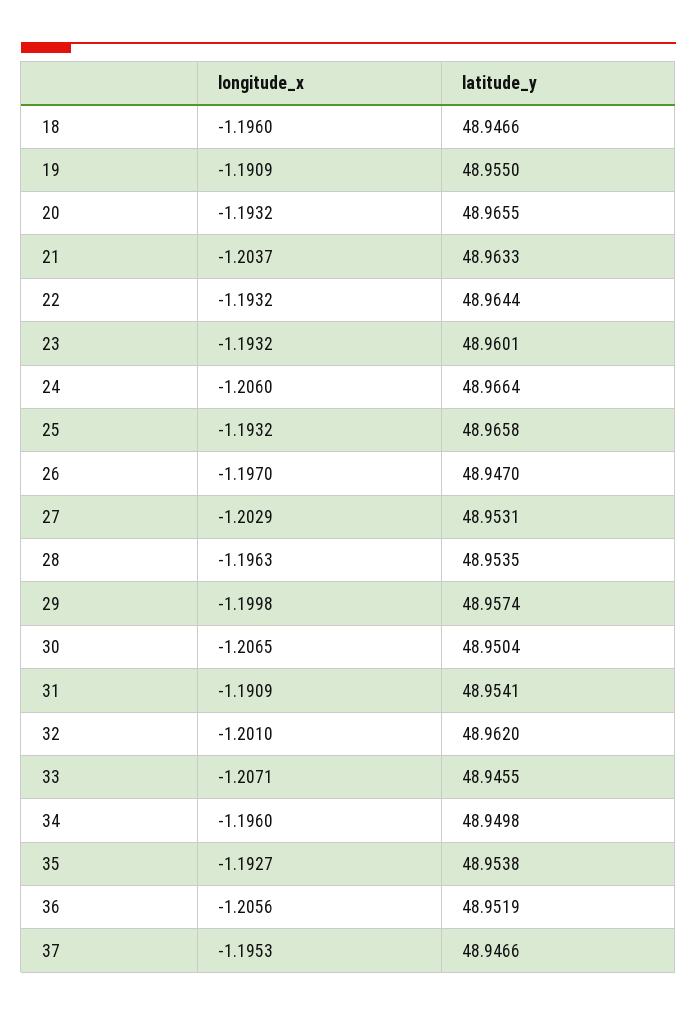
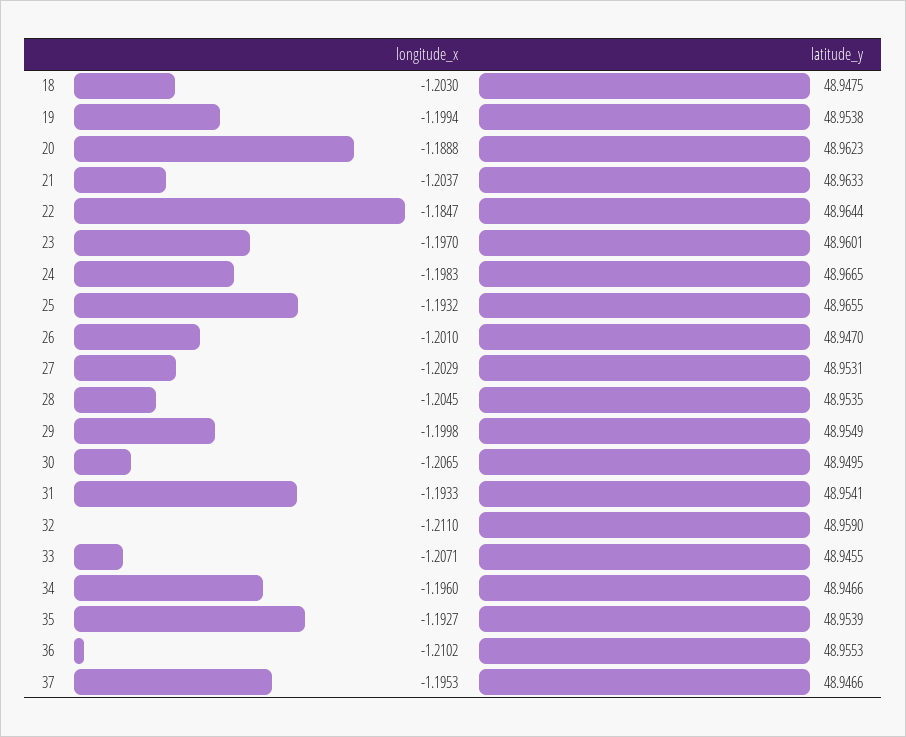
longitude_x, 18: -1.196 -> -1.203
latitude_y, 18: 48.9466 -> 48.9475
longitude_x, 19: -1.1909 -> -1.1994
latitude_y, 19: 48.955 -> 48.9538
longitude_x, 20: -1.1932 -> -1.1888
latitude_y, 20: 48.9655 -> 48.9623
longitude_x, 22: -1.1932 -> -1.1847
longitude_x, 23: -1.1932 -> -1.197
longitude_x, 24: -1.206 -> -1.1983
latitude_y, 24: 48.9664 -> 48.9665
latitude_y, 25: 48.9658 -> 48.9655
longitude_x, 26: -1.197 -> -1.201
longitude_x, 28: -1.1963 -> -1.2045
latitude_y, 29: 48.9574 -> 48.9549
latitude_y, 30: 48.9504 -> 48.9495
longitude_x, 31: -1.1909 -> -1.1933
longitude_x, 32: -1.201 -> -1.211
latitude_y, 32: 48.962 -> 48.959
latitude_y, 34: 48.9498 -> 48.9466
latitude_y, 35: 48.9538 -> 48.9539
longitude_x, 36: -1.2056 -> -1.2102
latitude_y, 36: 48.9519 -> 48.9553

